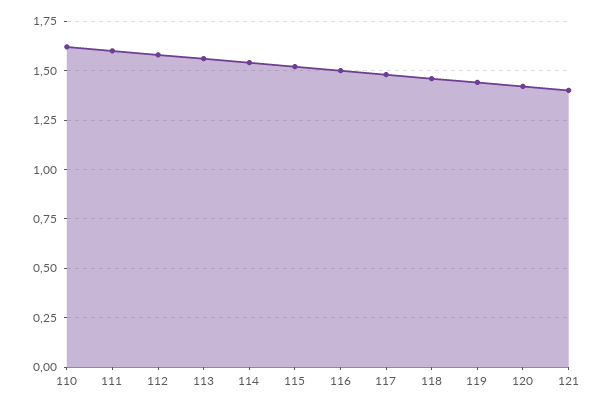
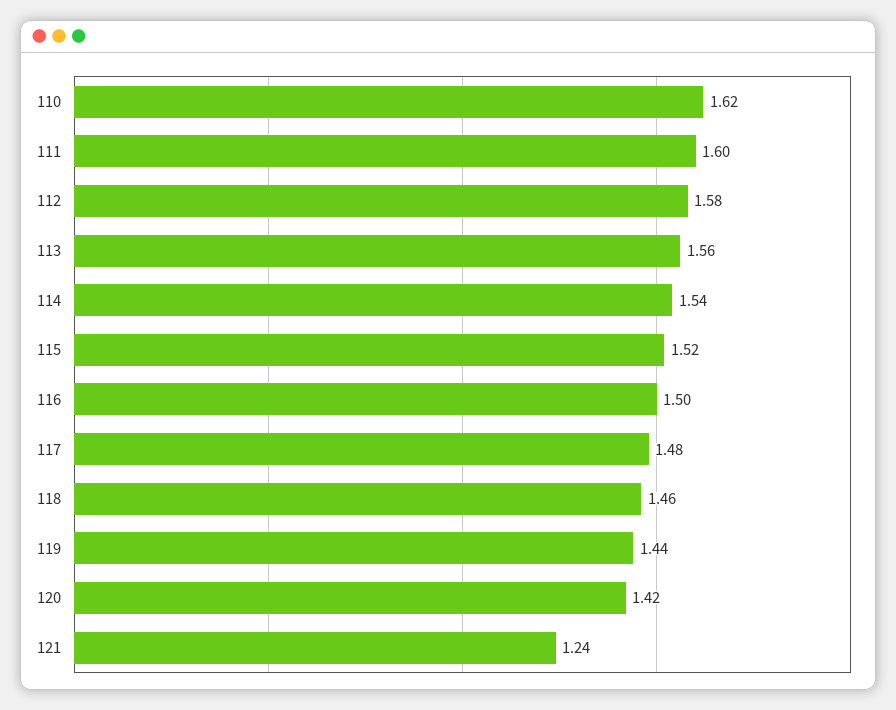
121: 1.4 -> 1.24

